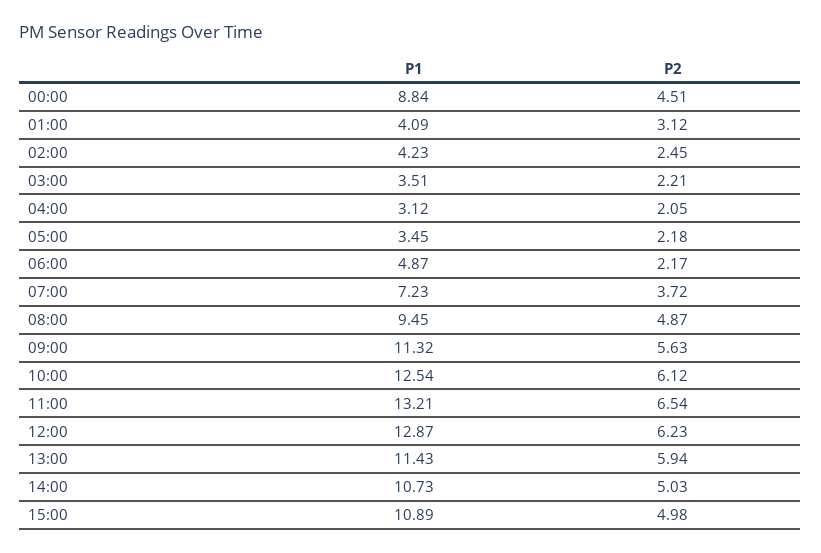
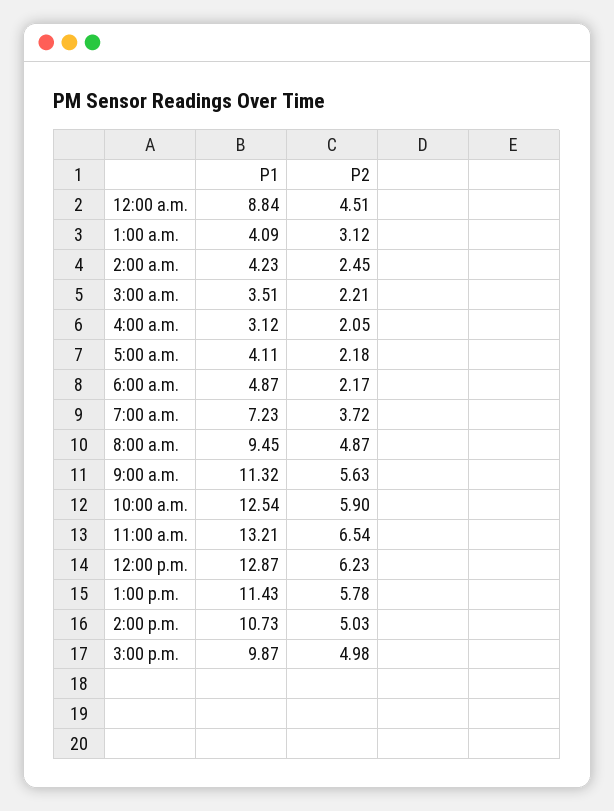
P1, 05:00: 3.45 -> 4.11
P2, 10:00: 6.12 -> 5.9
P2, 13:00: 5.94 -> 5.78
P1, 15:00: 10.89 -> 9.87

